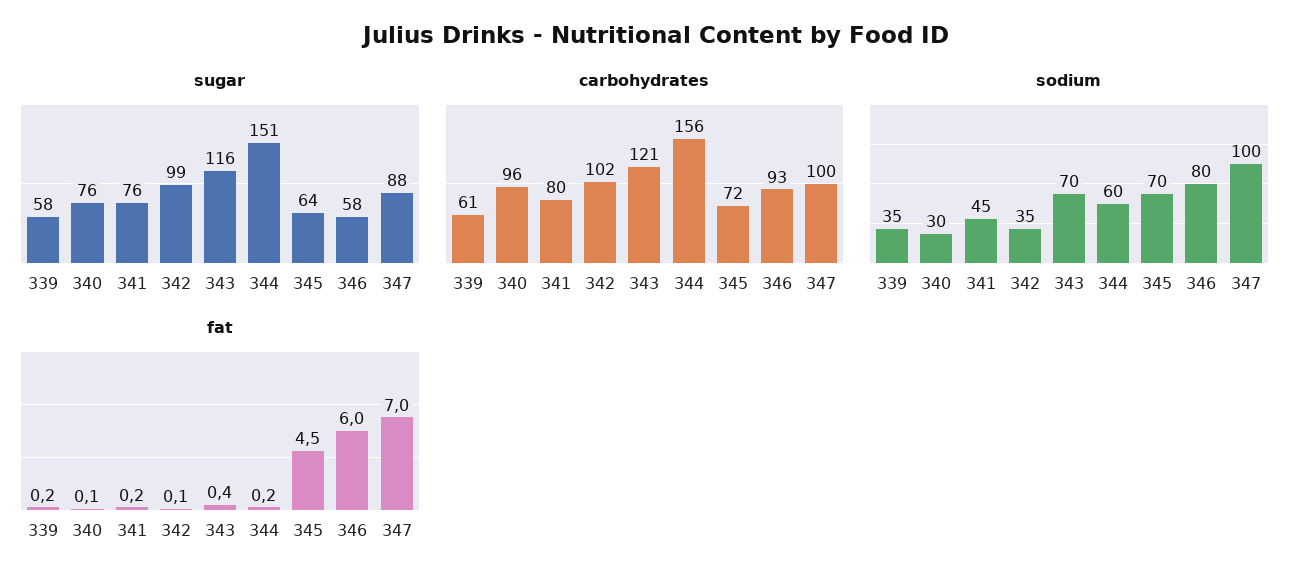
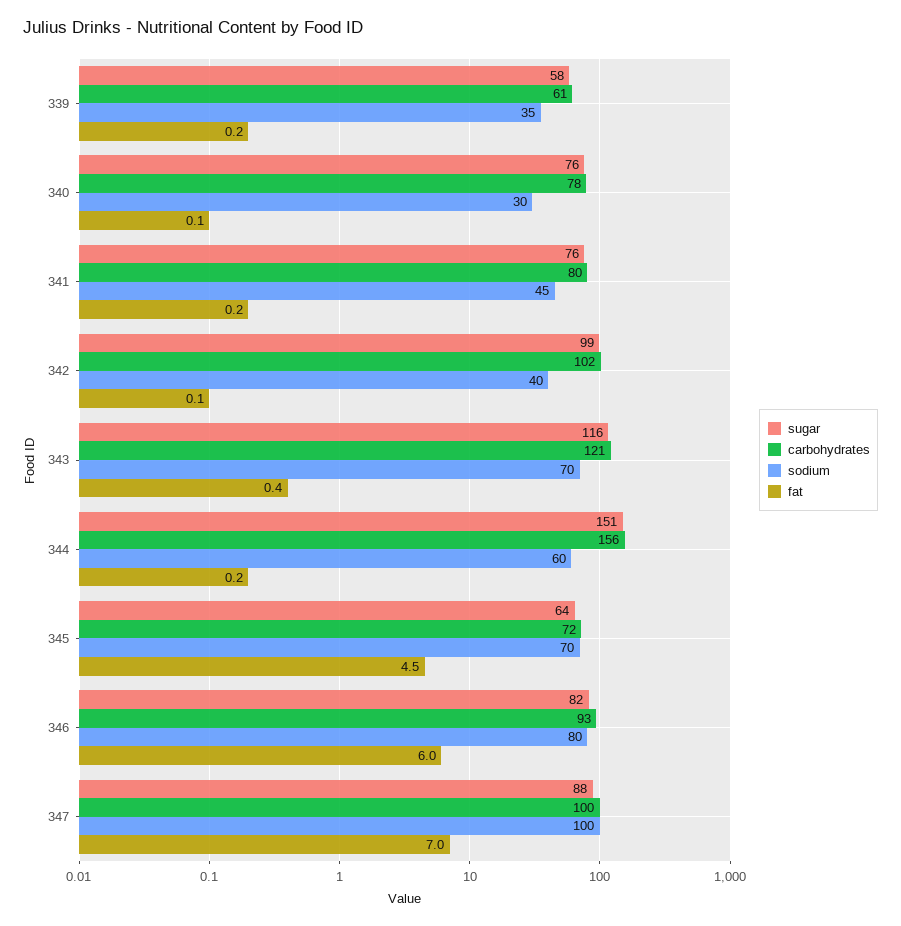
sugar, 346: 58 -> 82
carbohydrates, 340: 96 -> 78
sodium, 342: 35 -> 40

